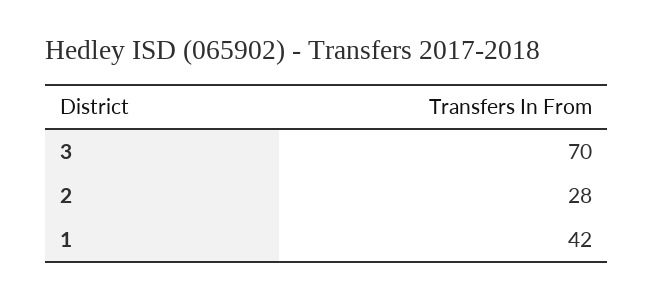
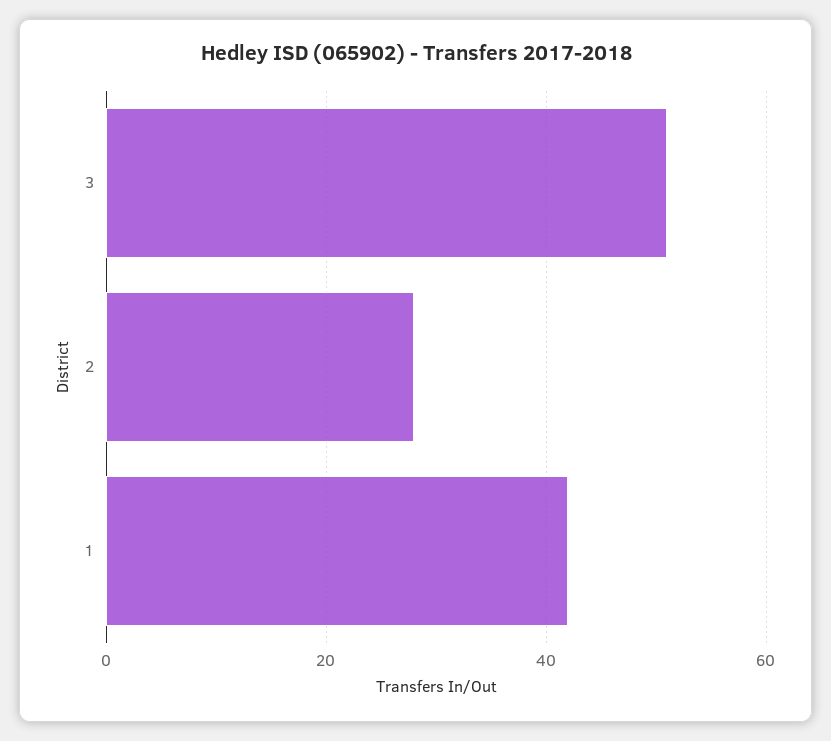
3: 70 -> 50

